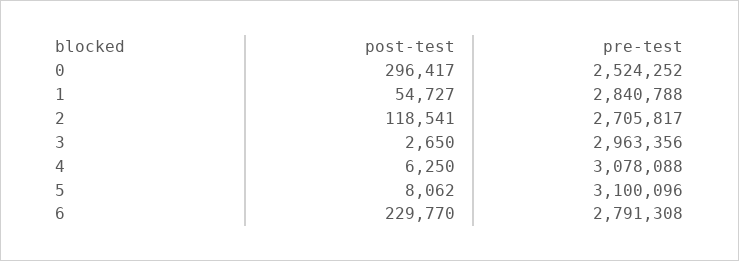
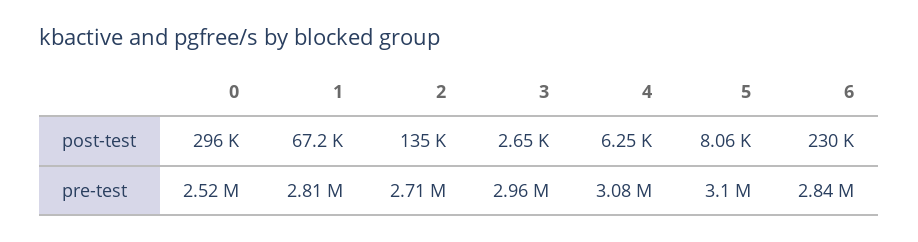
post-test, 1: 54727 -> 67200
pre-test, 1: 2840788 -> 2810000
post-test, 2: 118541 -> 135000
pre-test, 6: 2791308 -> 2840000

